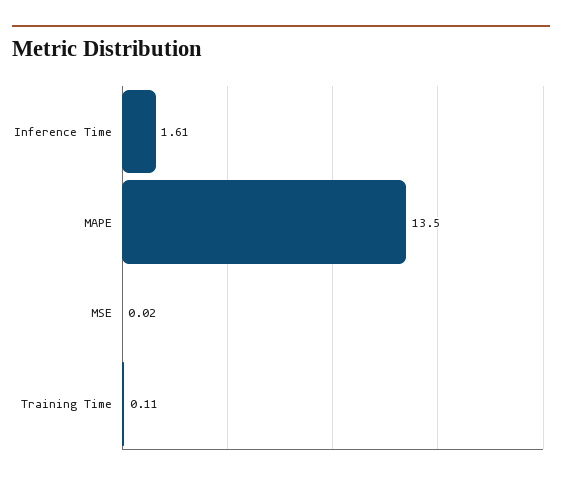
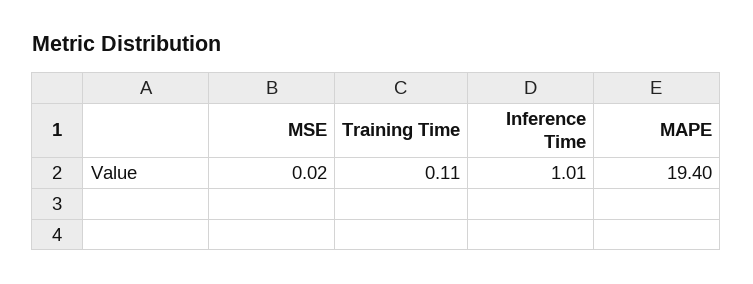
Inference Time: 1.61 -> 1.01
MAPE: 13.5 -> 19.4

